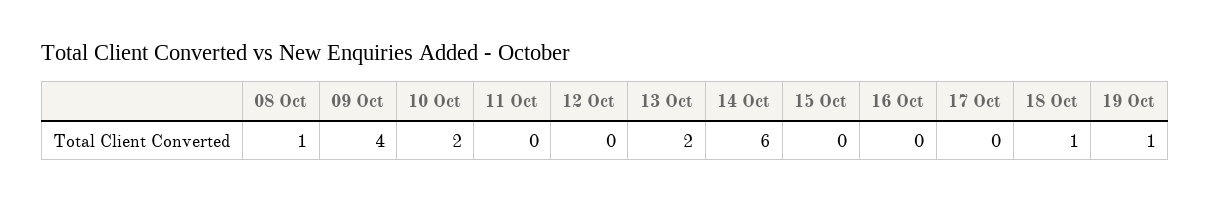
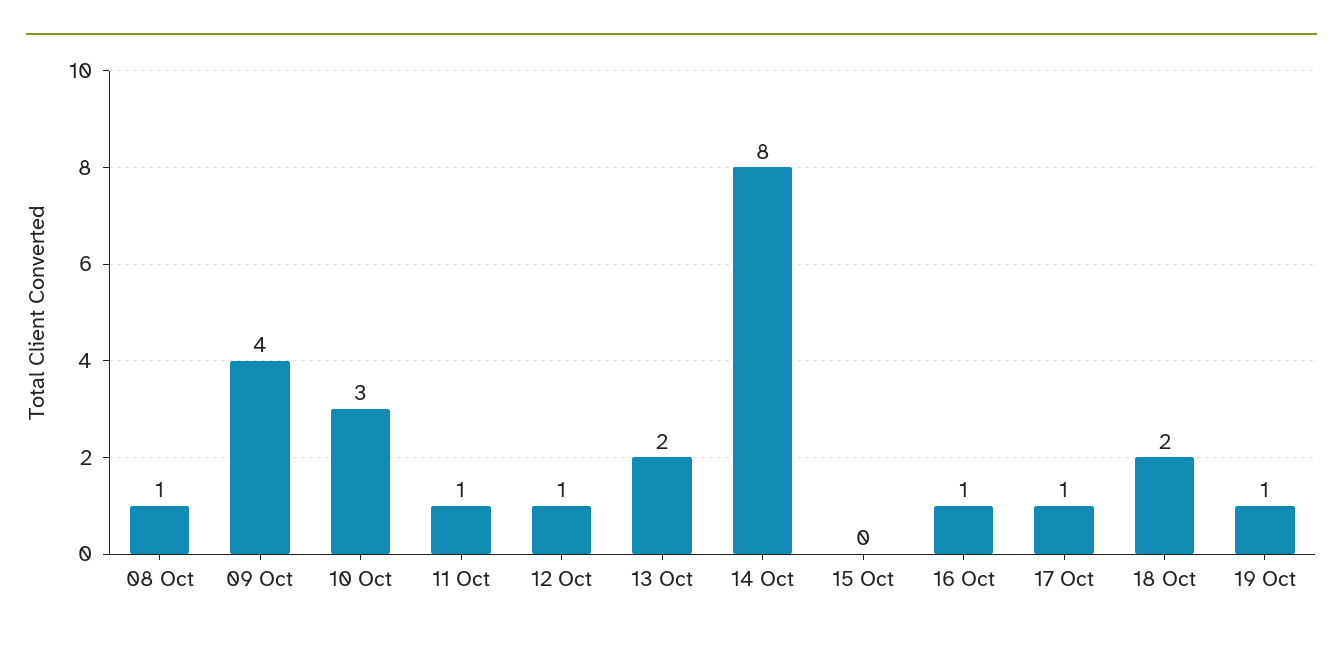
10 Oct: 2 -> 3
11 Oct: 0 -> 1
12 Oct: 0 -> 1
14 Oct: 6 -> 8
16 Oct: 0 -> 1
17 Oct: 0 -> 1
18 Oct: 1 -> 2

